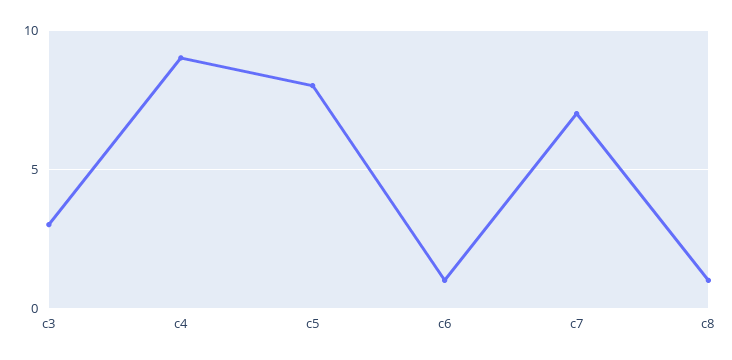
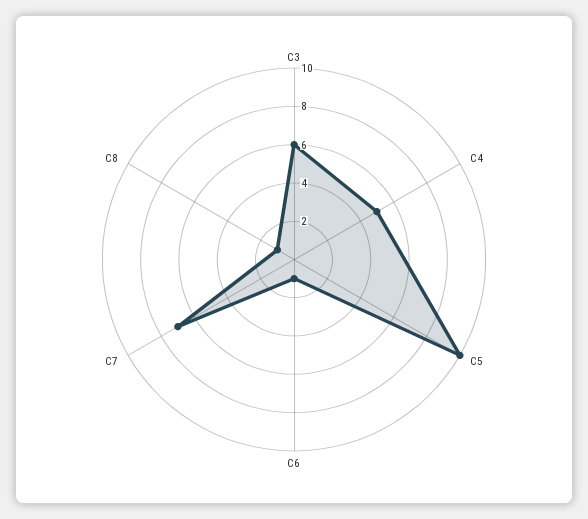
c3: 3 -> 6
c4: 9 -> 5
c5: 8 -> 10

